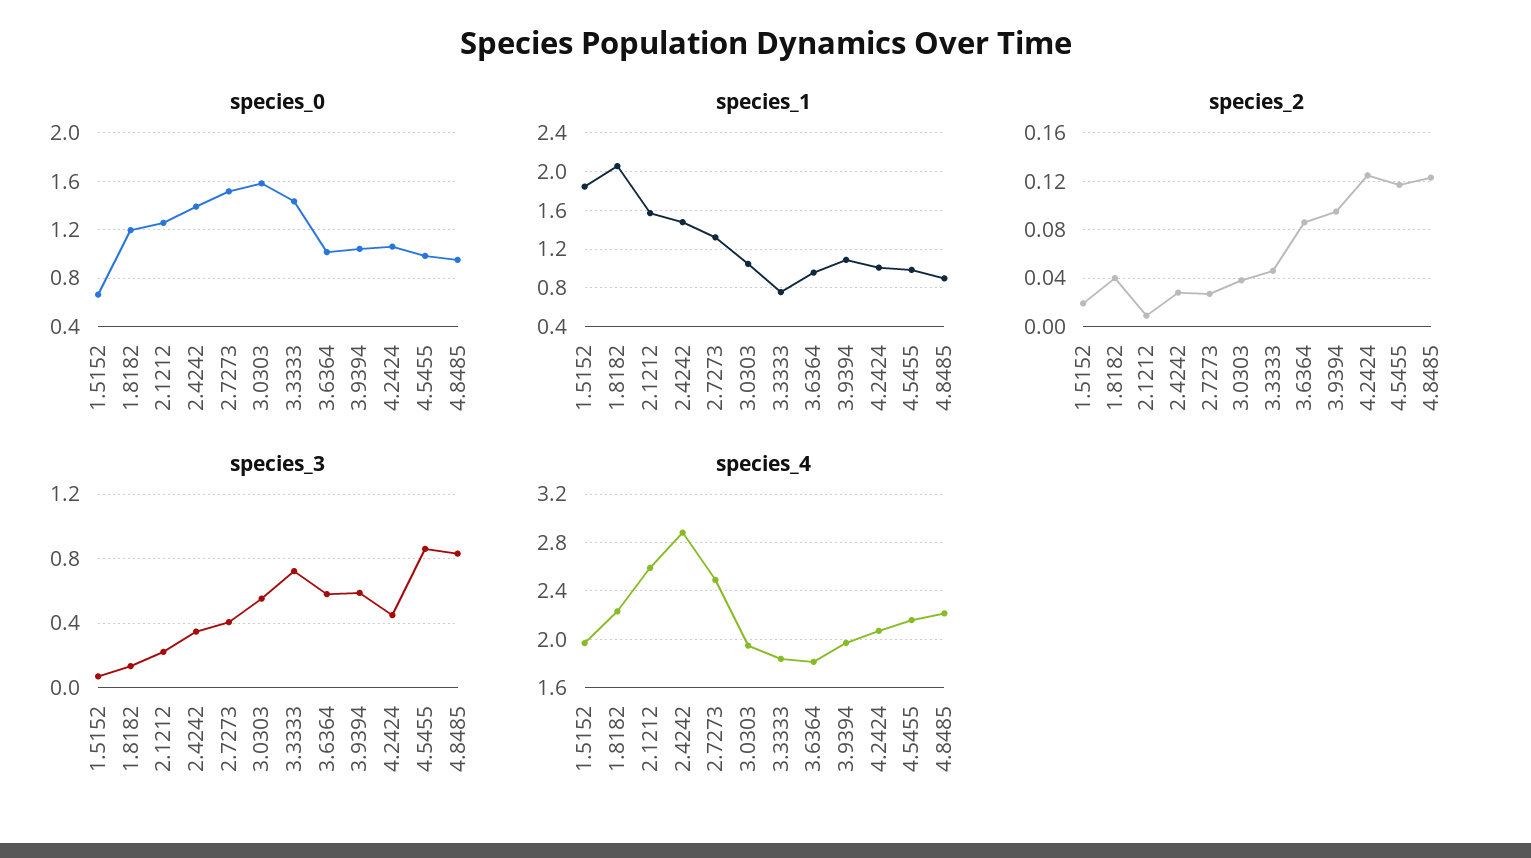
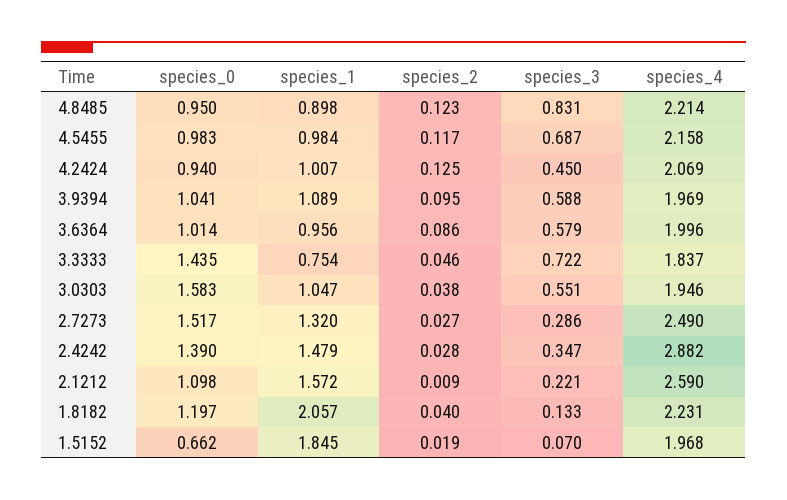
species_0, 2.1212: 1.25 -> 1.098
species_0, 4.2424: 1.05 -> 0.94
species_3, 2.7273: 0.4 -> 0.286
species_3, 4.5455: 0.85 -> 0.687
species_4, 3.6364: 1.8 -> 1.996

